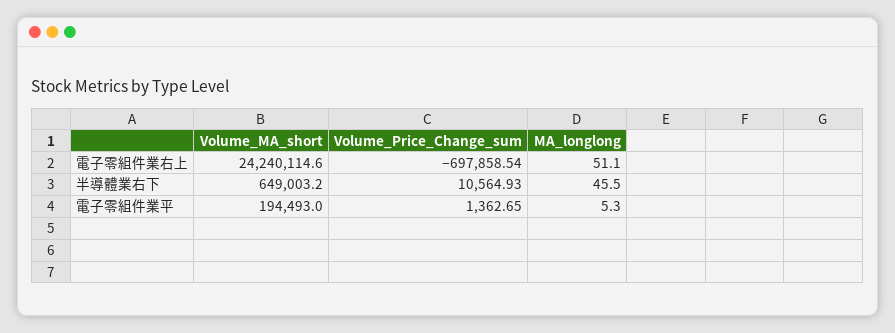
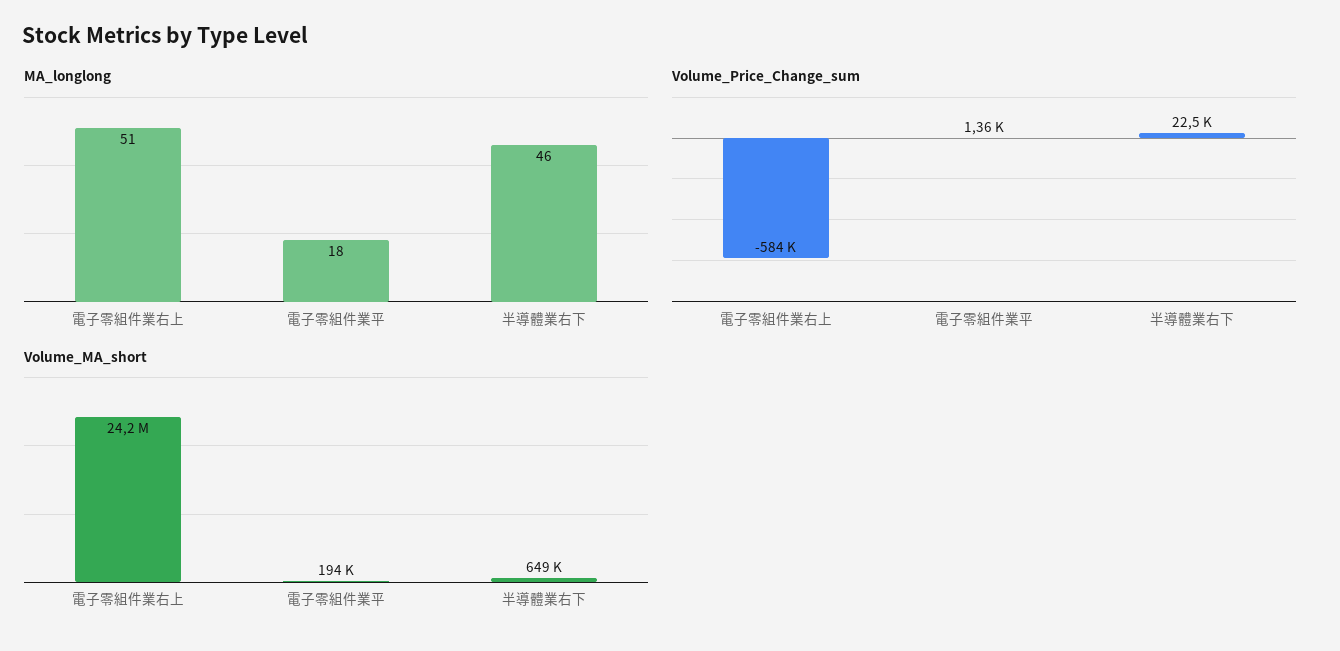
Volume_Price_Change_sum, 電子零組件業右上: -697858.54 -> -584000
Volume_Price_Change_sum, 半導體業右下: 10564.93 -> 22500
MA_longlong, 電子零組件業平: 5.3 -> 18

